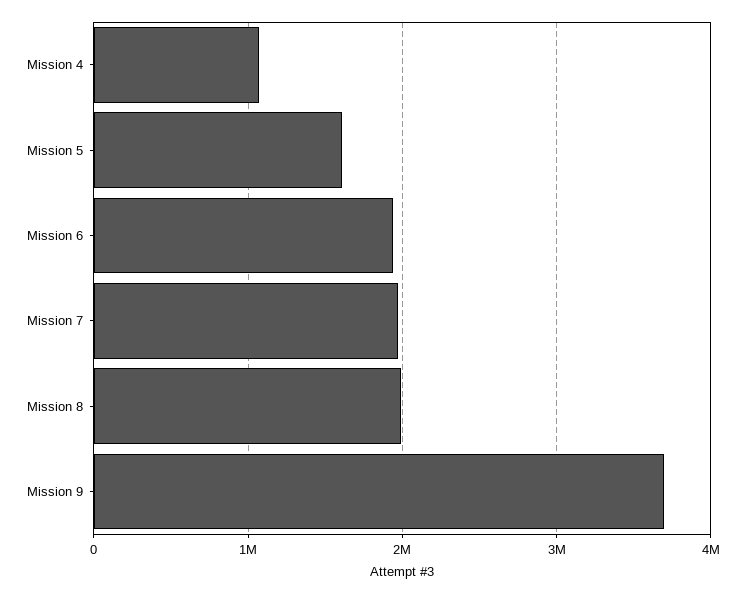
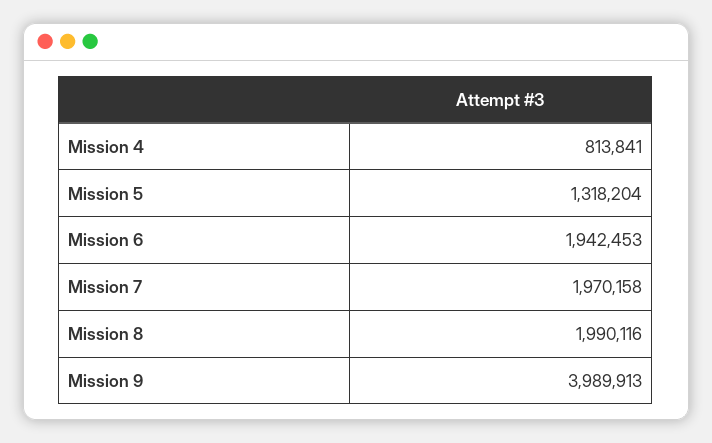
Mission 4: 1100000 -> 813841
Mission 5: 1600000 -> 1318204
Mission 9: 3700000 -> 3989913

